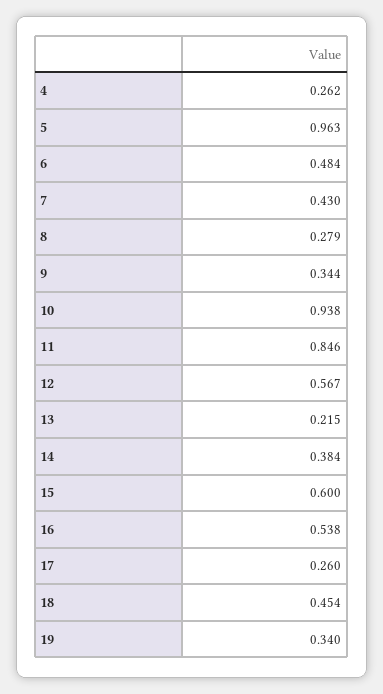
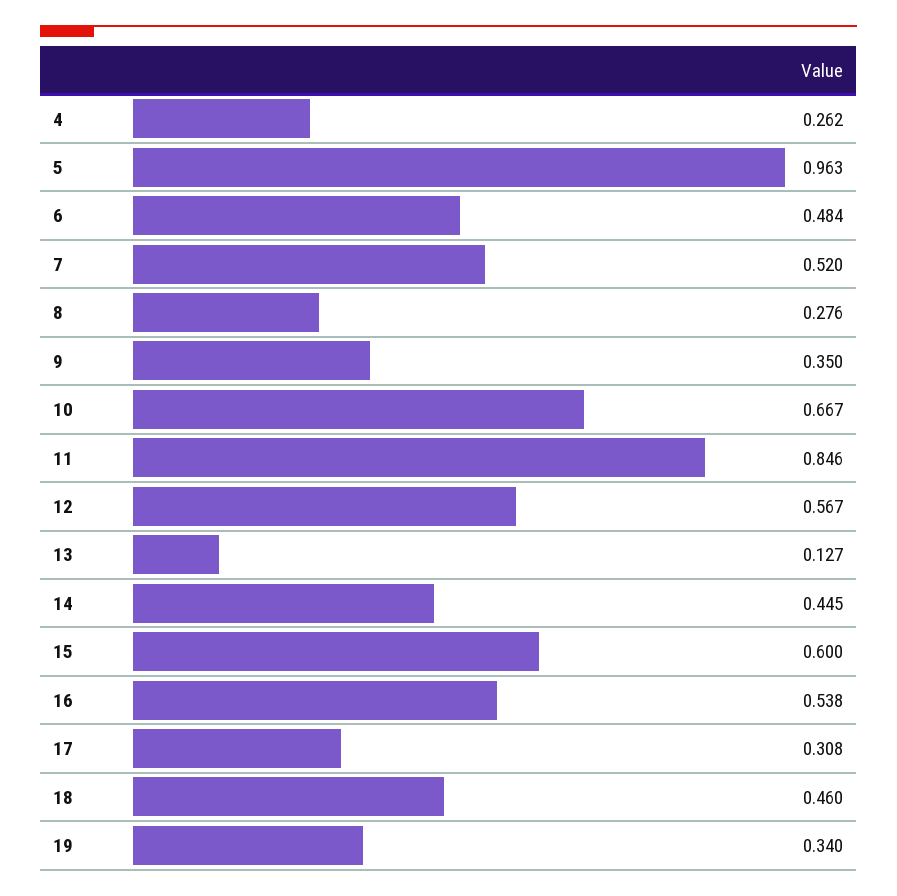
7: 0.43 -> 0.52
8: 0.279 -> 0.276
9: 0.344 -> 0.35
10: 0.938 -> 0.667
13: 0.215 -> 0.127
14: 0.384 -> 0.445
17: 0.26 -> 0.308
18: 0.454 -> 0.46

